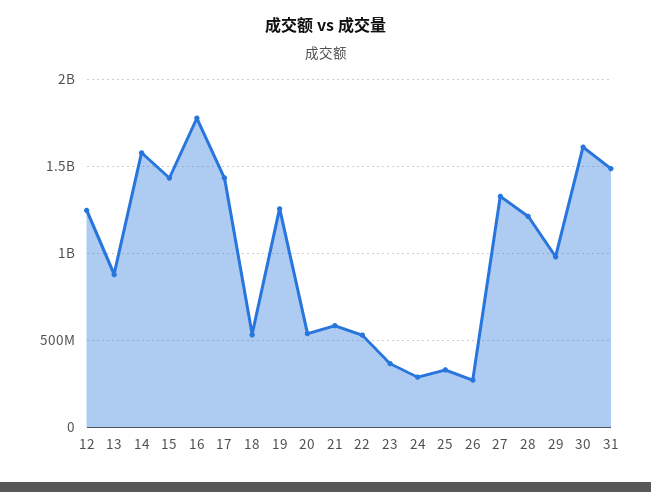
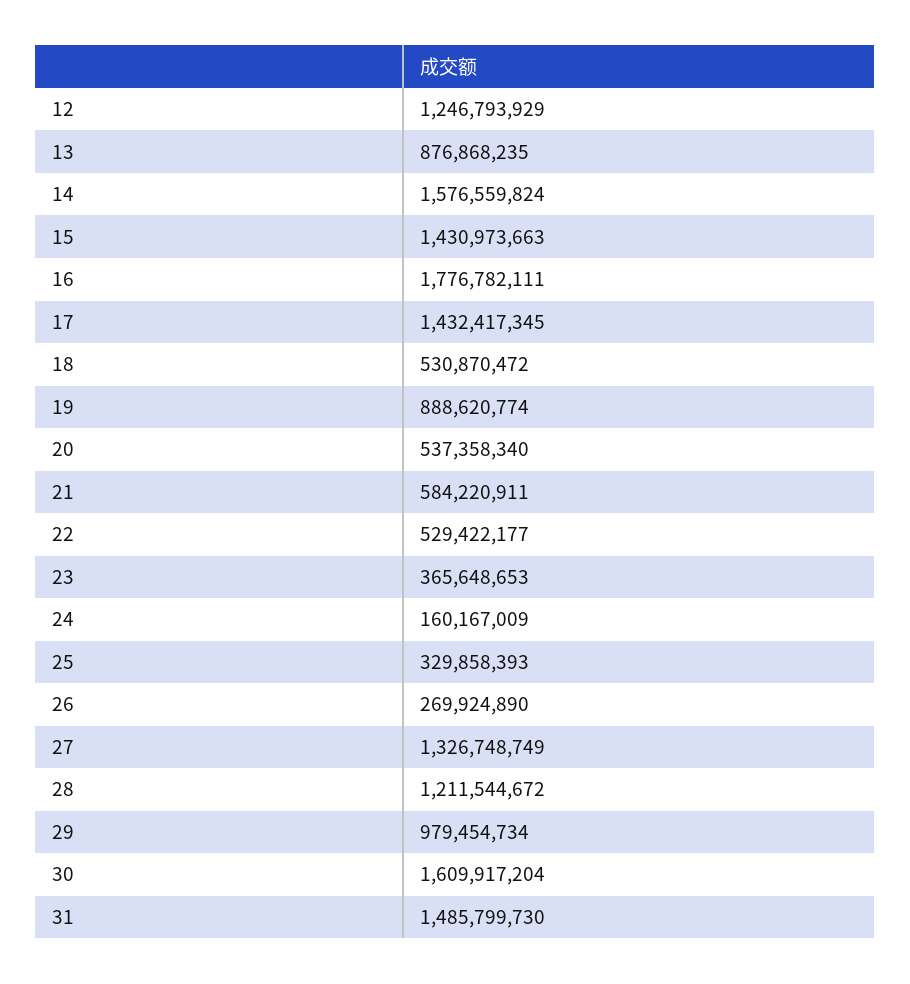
19: 1250000000 -> 888620774
24: 300000000 -> 160167009

